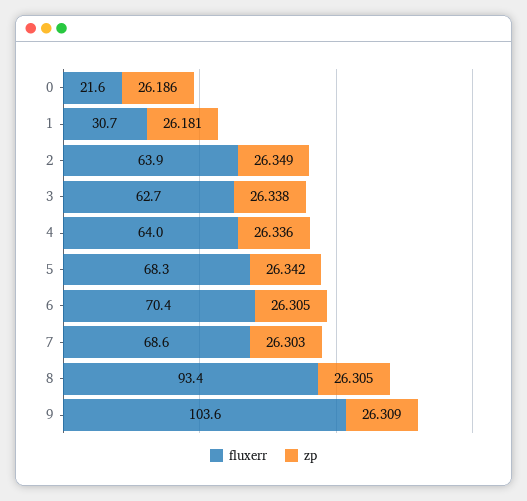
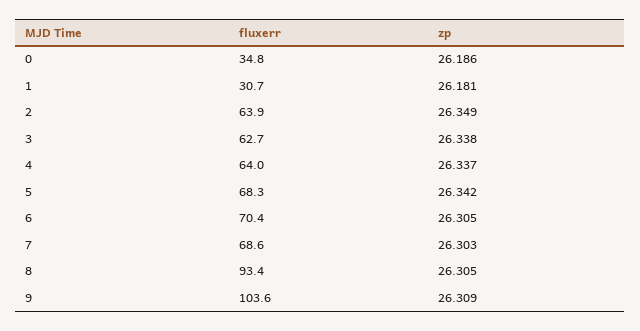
fluxerr, 0: 21.6 -> 34.8
zp, 4: 26.336 -> 26.337

